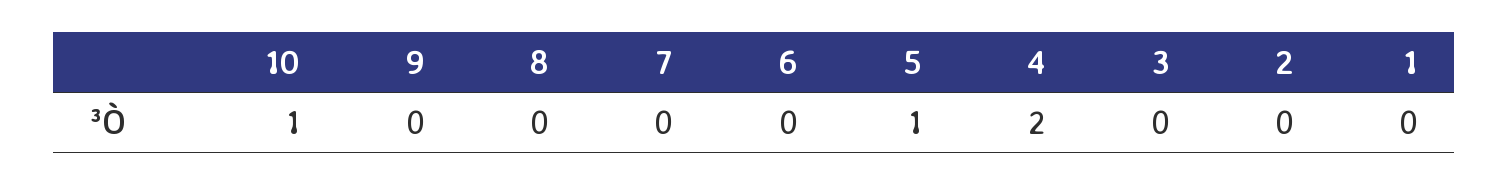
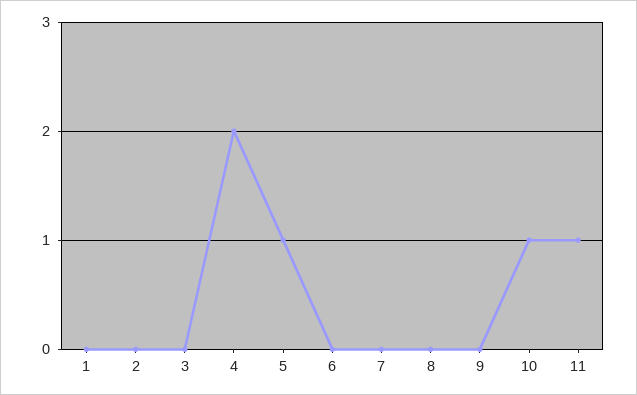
11: none -> 1

